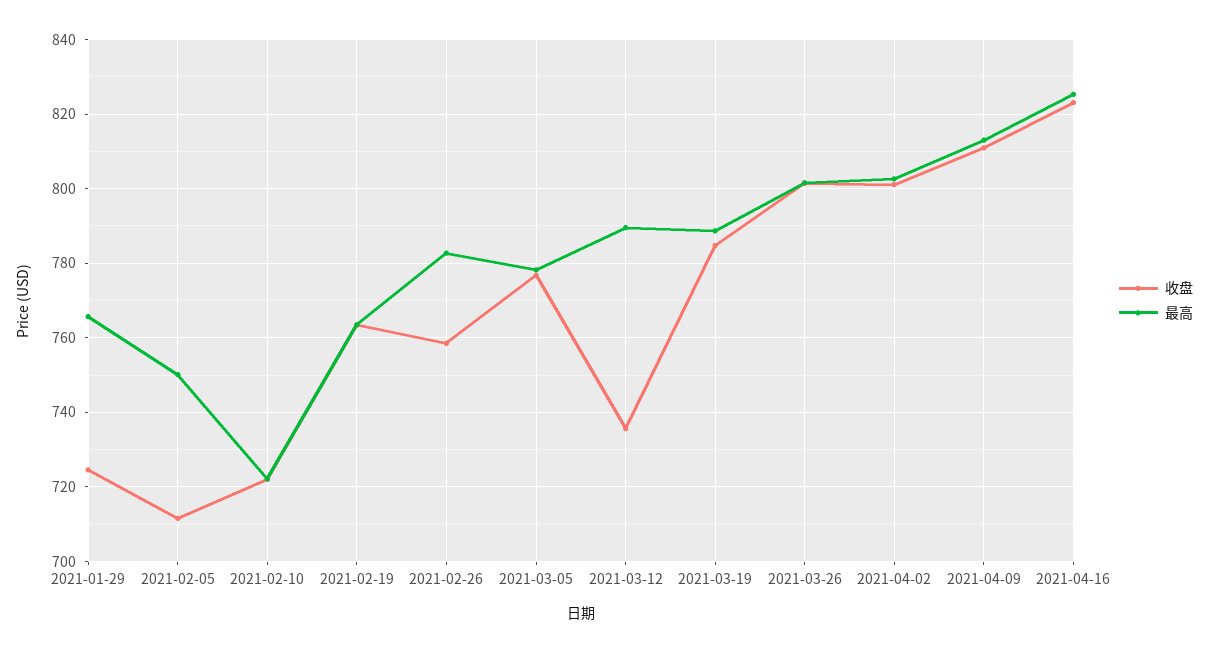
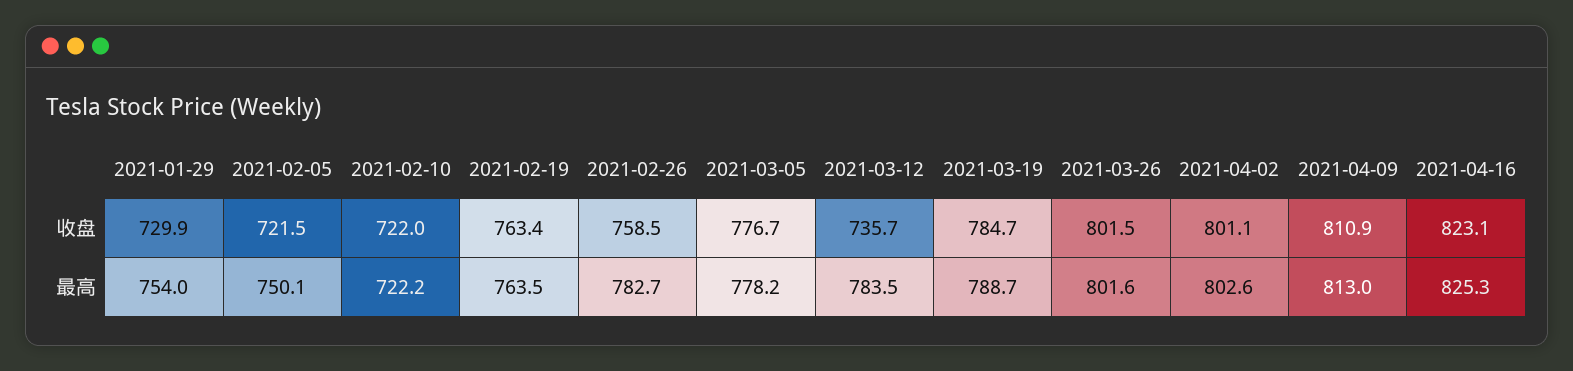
收盘, 2021-01-29: 724 -> 729.9
最高, 2021-01-29: 766 -> 754
收盘, 2021-02-05: 712 -> 721.5
最高, 2021-03-12: 790 -> 783.5

